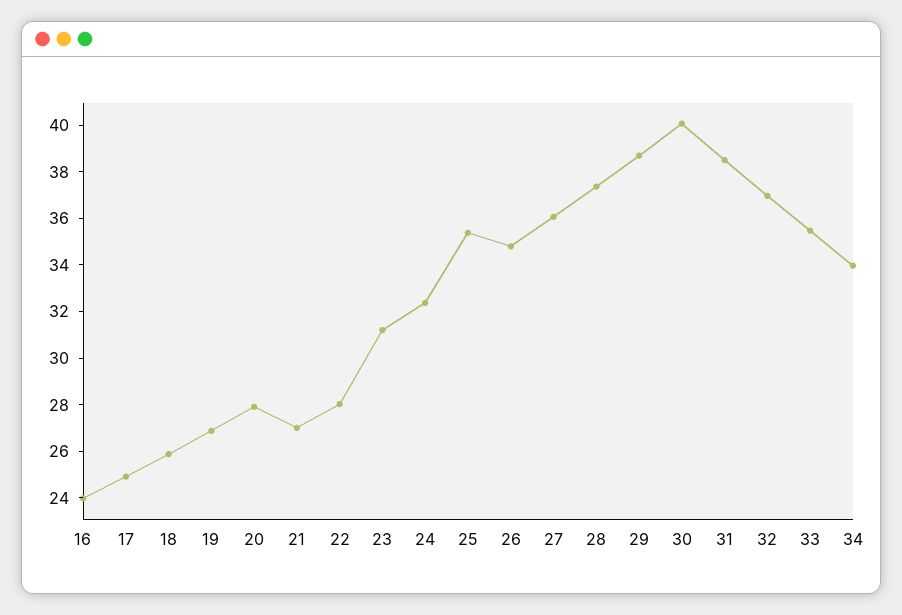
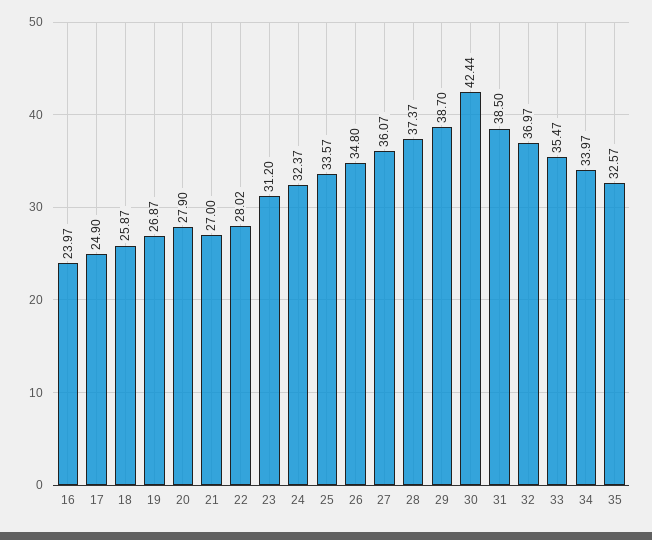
25: 35.5 -> 33.57
30: 40 -> 42.44
35: none -> 32.57

